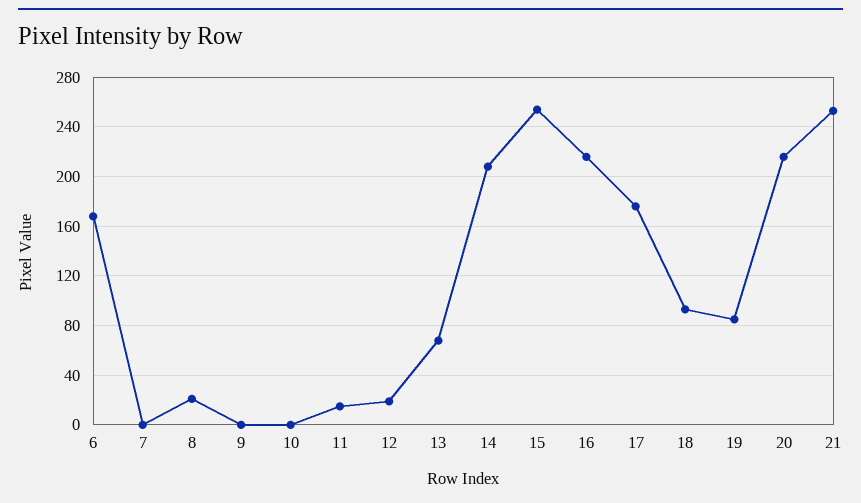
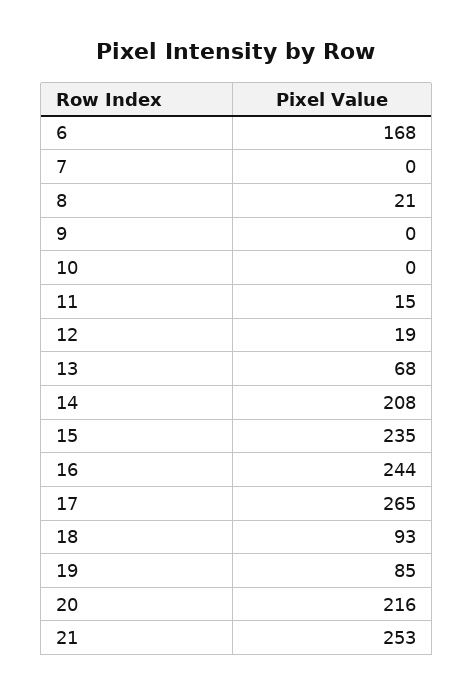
15: 255 -> 235
16: 215 -> 244
17: 175 -> 265

